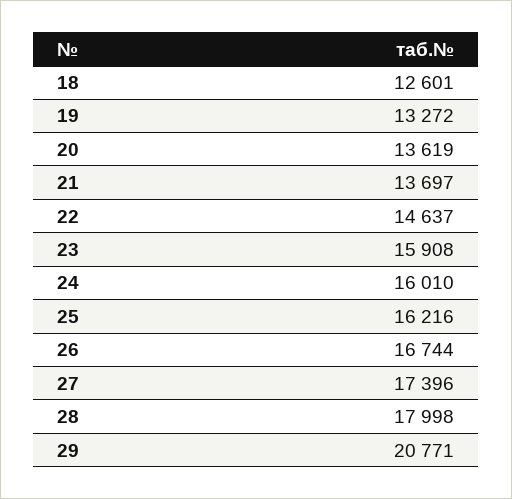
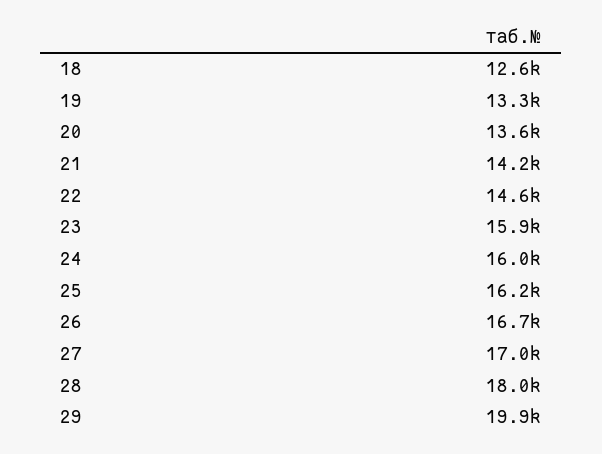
21: 13697 -> 14200
27: 17396 -> 17000
29: 20771 -> 19900

